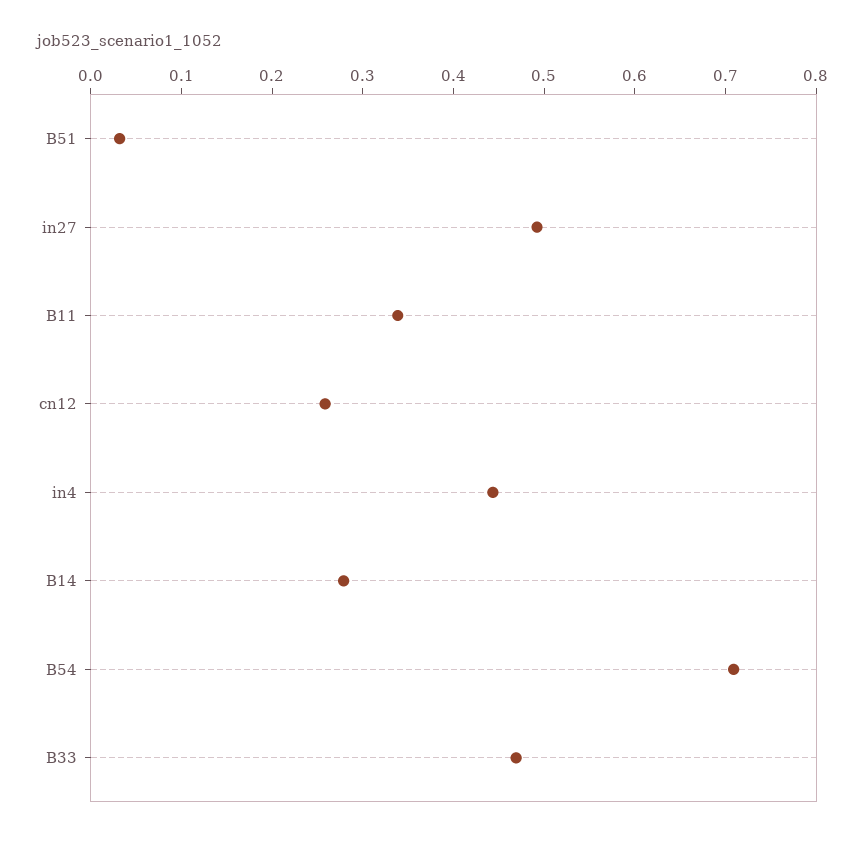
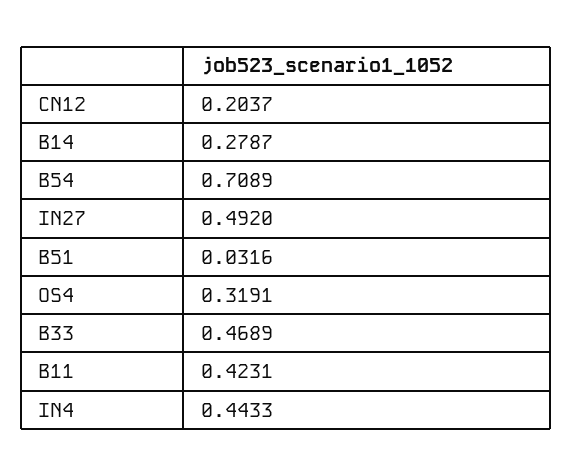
B11: 0.34 -> 0.4231
cn12: 0.26 -> 0.2037
OS4: none -> 0.3191

